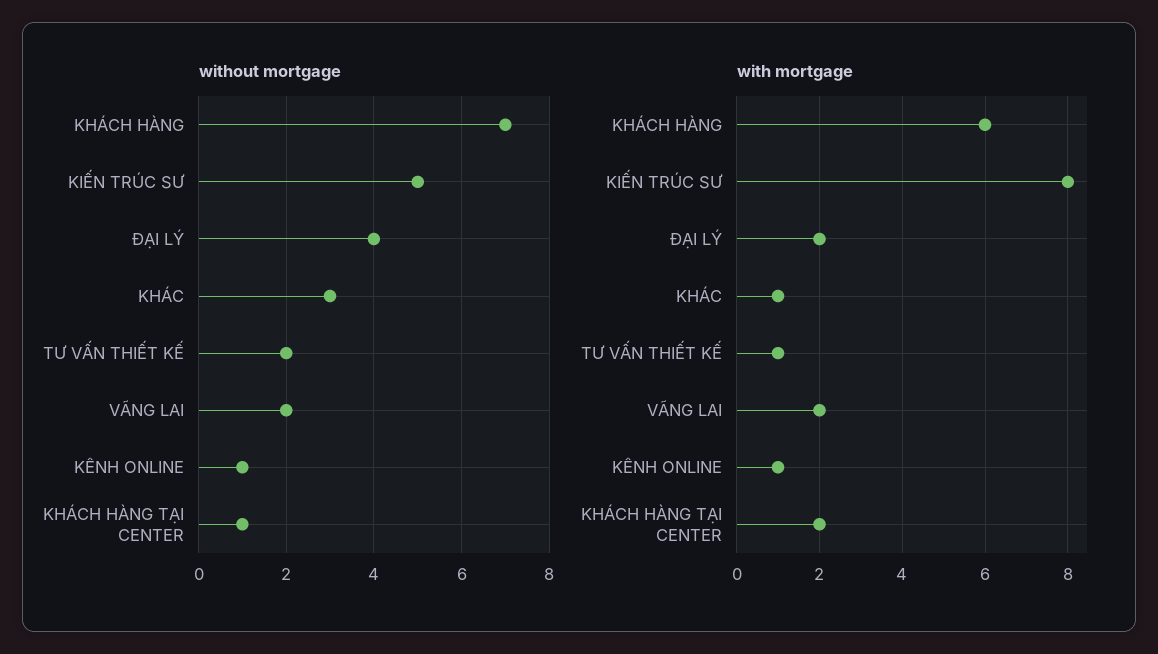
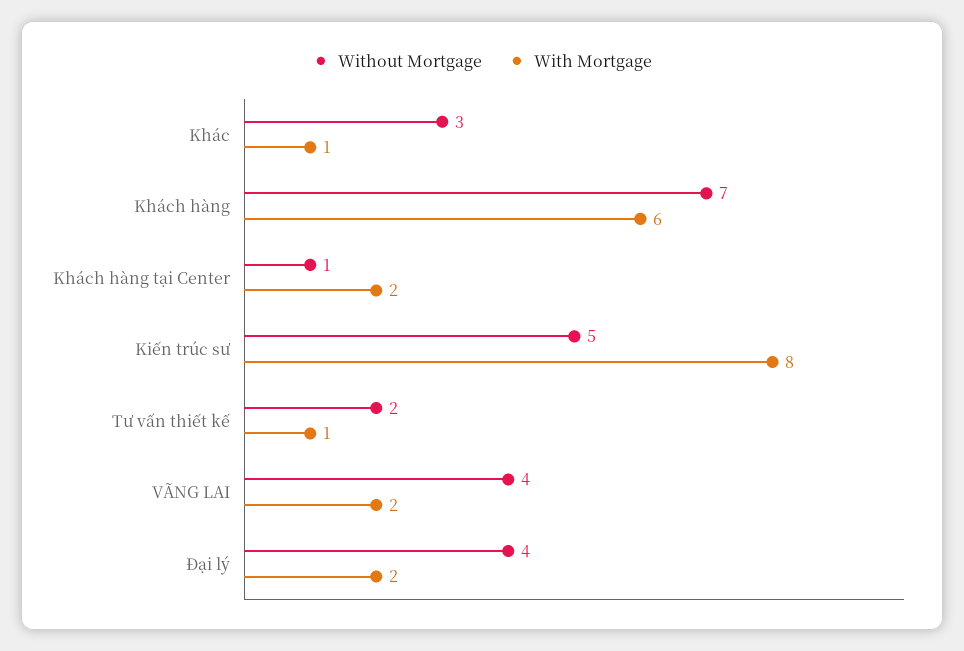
without mortgage, VÃNG LAI: 2 -> 4
without mortgage, KÊNH ONLINE: 1 -> none
with mortgage, KÊNH ONLINE: 1 -> none

